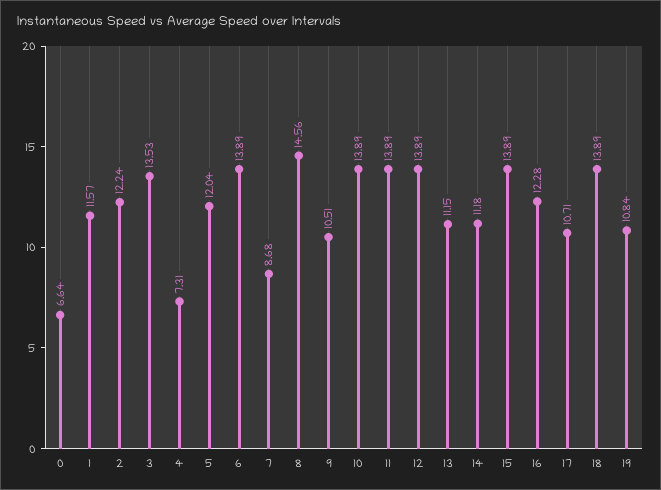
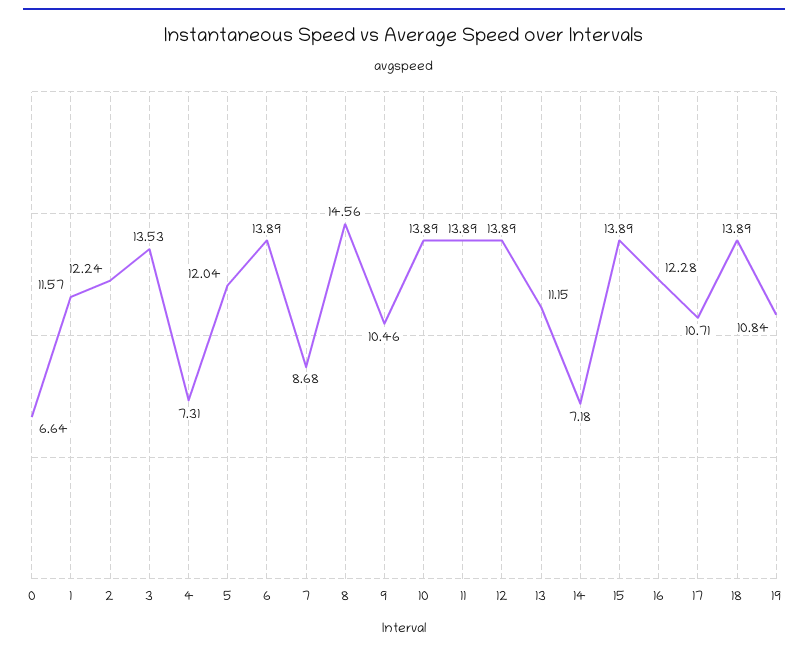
9: 10.51 -> 10.46
14: 11.18 -> 7.18

